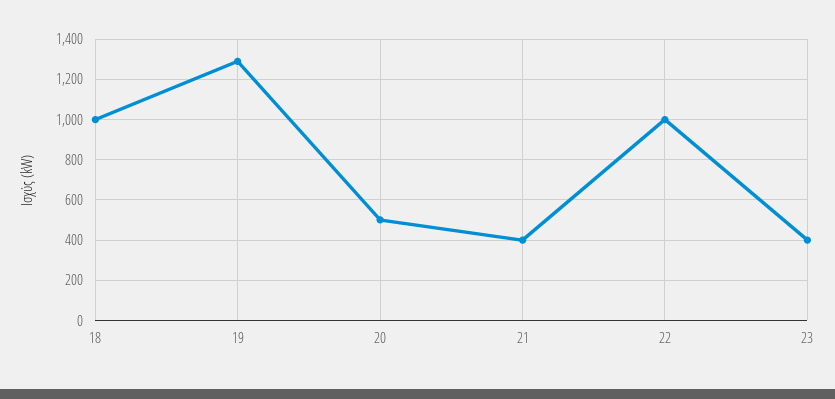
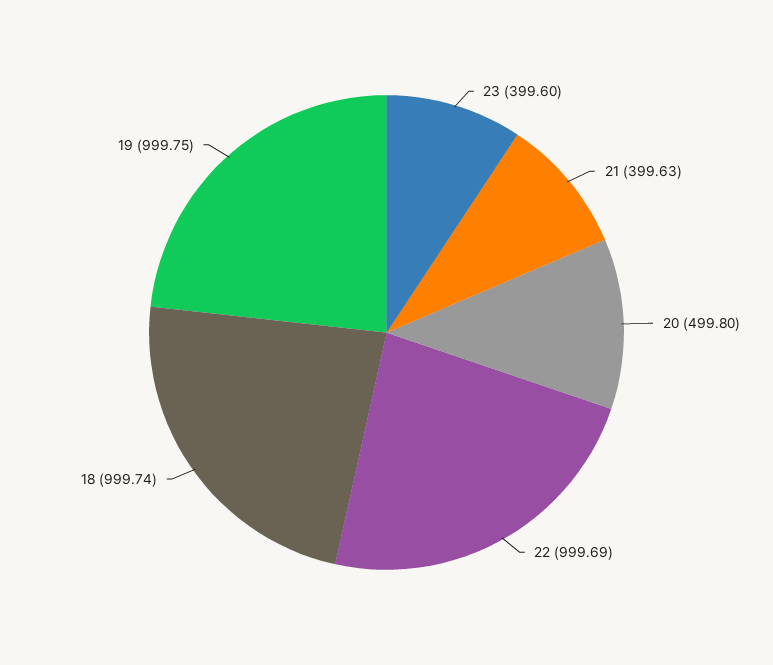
19: 1300 -> 999.75

